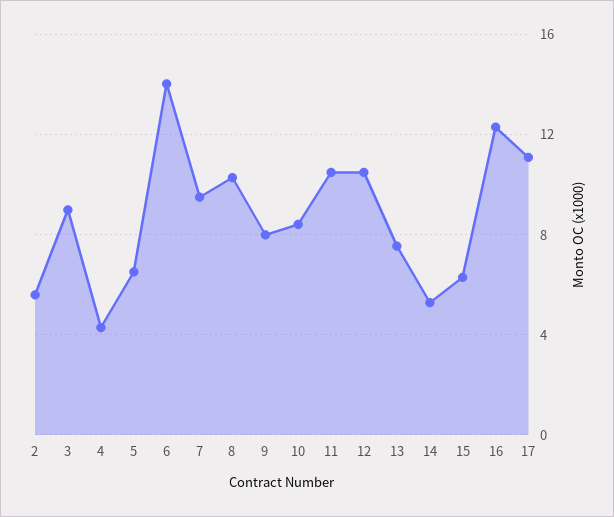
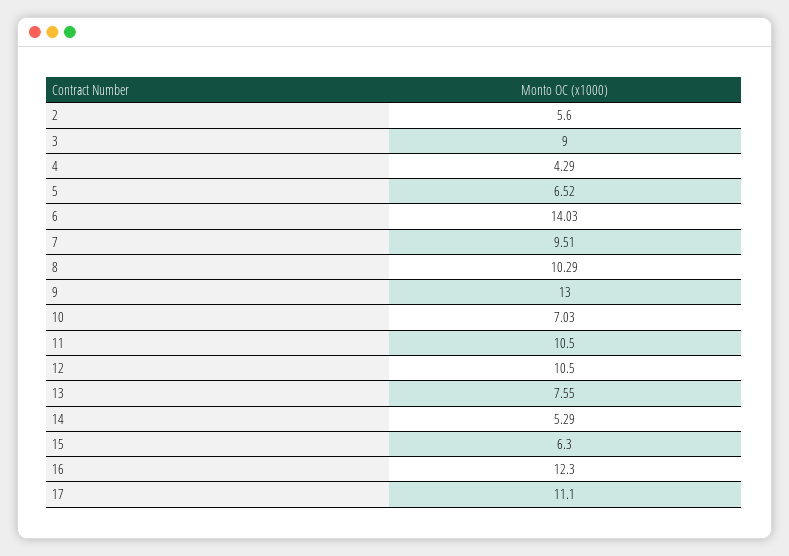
9: 8 -> 13
10: 8.5 -> 7.03

